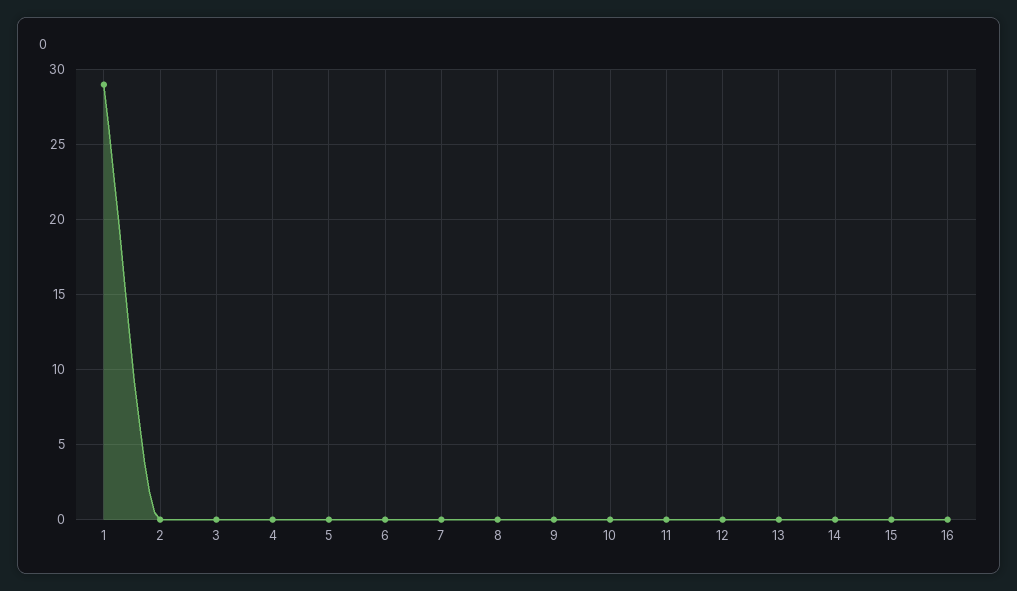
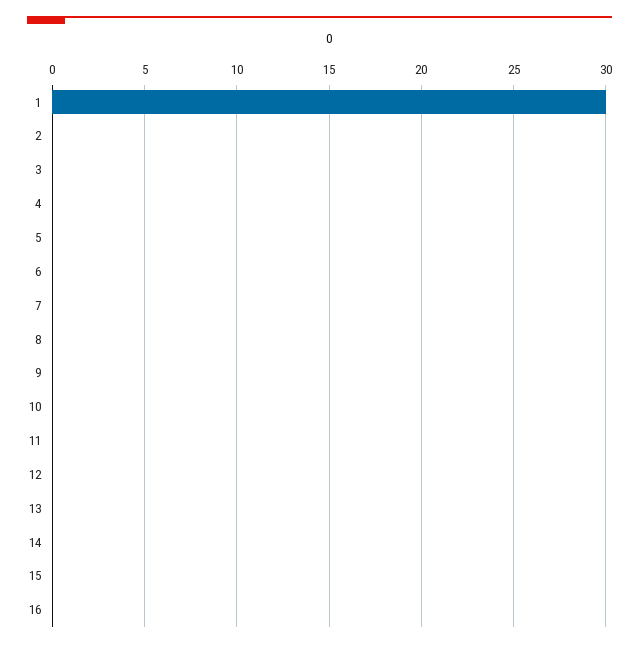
1: 29 -> 30

